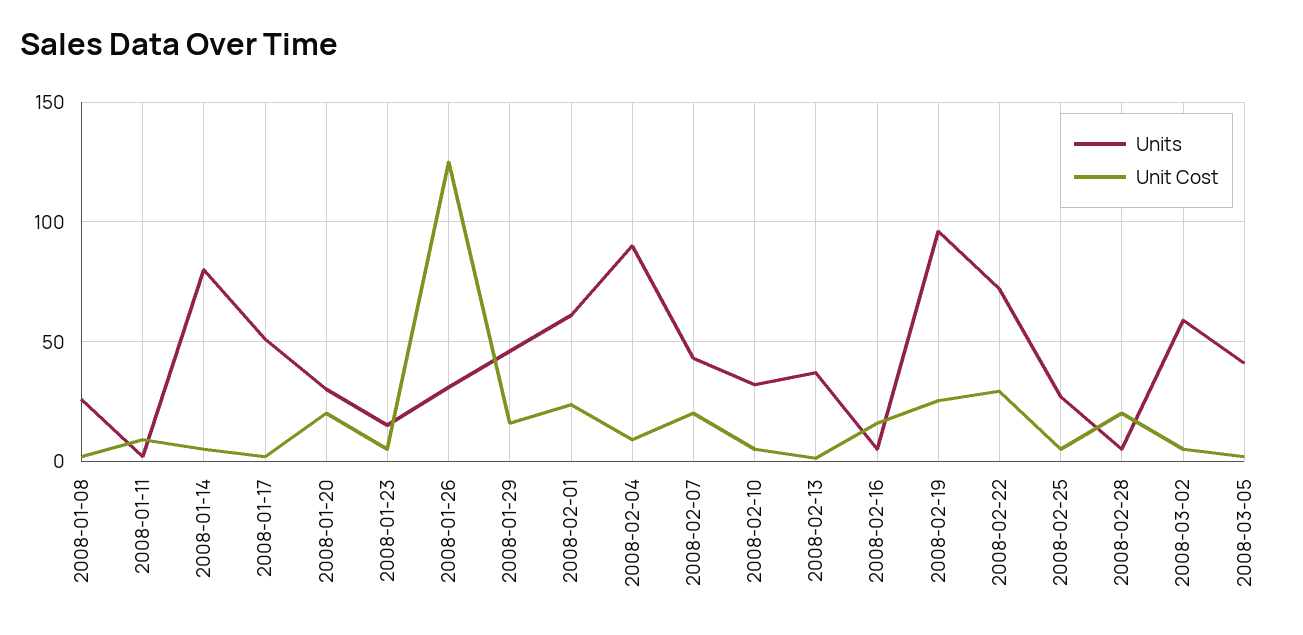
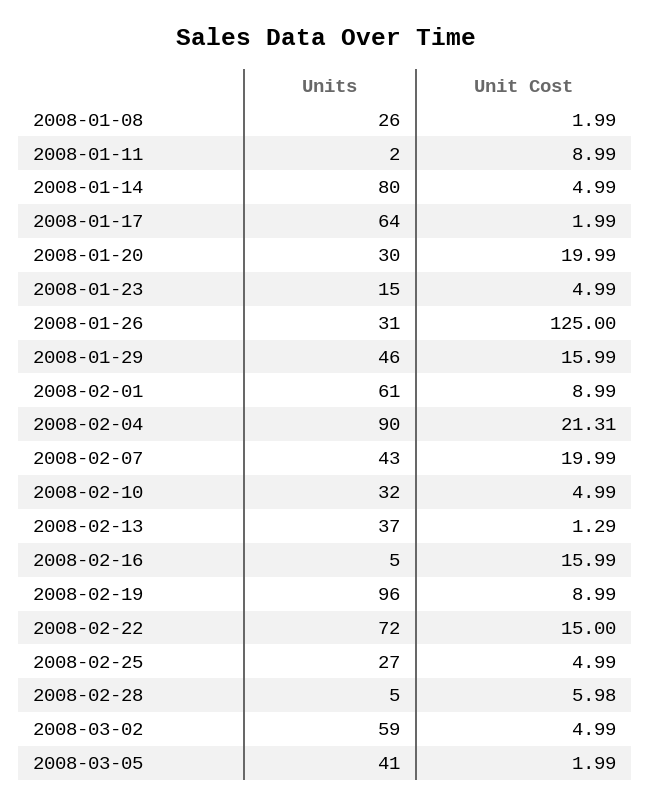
Units, 2008-01-17: 50 -> 64
Unit Cost, 2008-02-01: 25 -> 8.99
Unit Cost, 2008-02-04: 10 -> 21.31
Unit Cost, 2008-02-19: 25 -> 8.99
Unit Cost, 2008-02-22: 30 -> 15
Unit Cost, 2008-02-28: 20 -> 5.98

